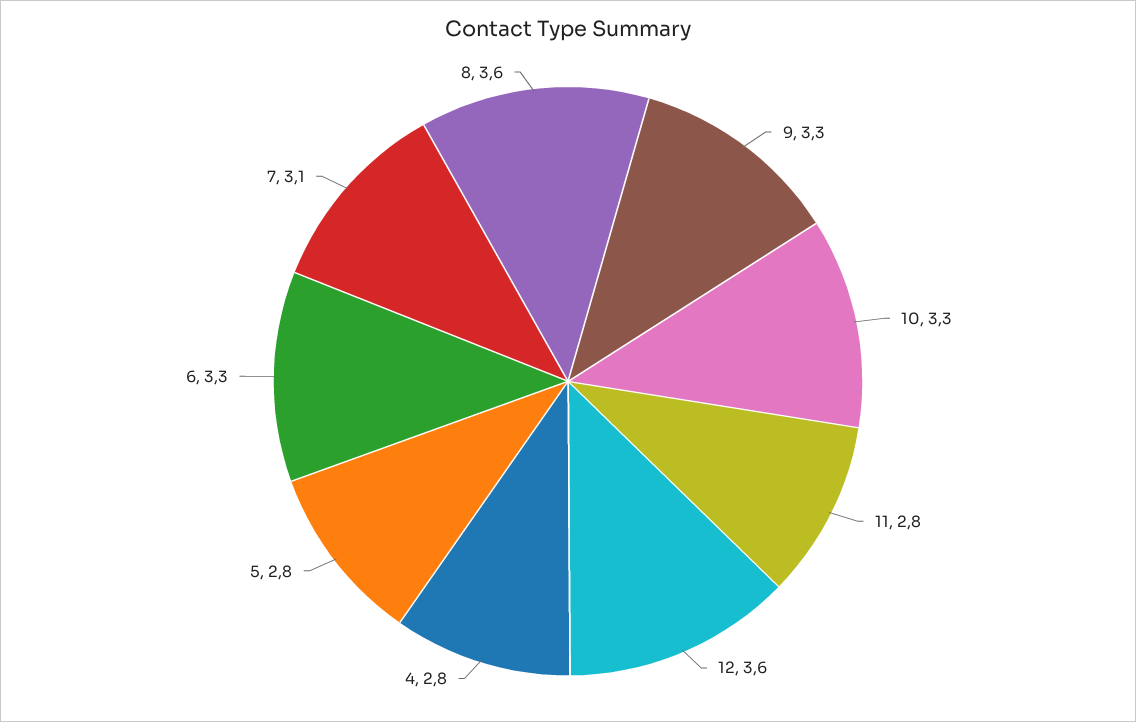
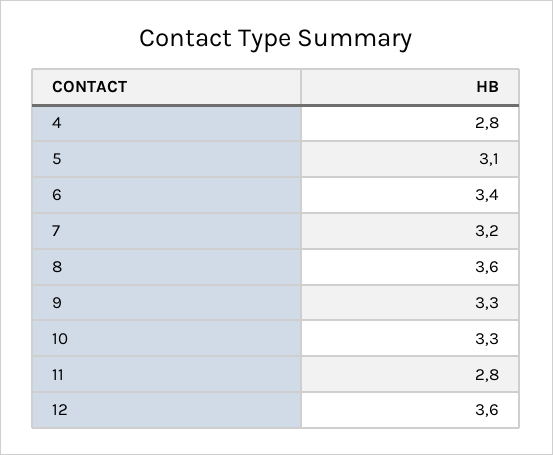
5: 2.8 -> 3.1
6: 3.3 -> 3.4
7: 3.1 -> 3.2

